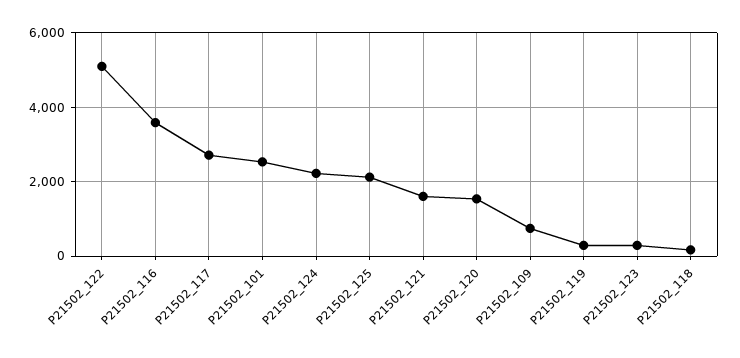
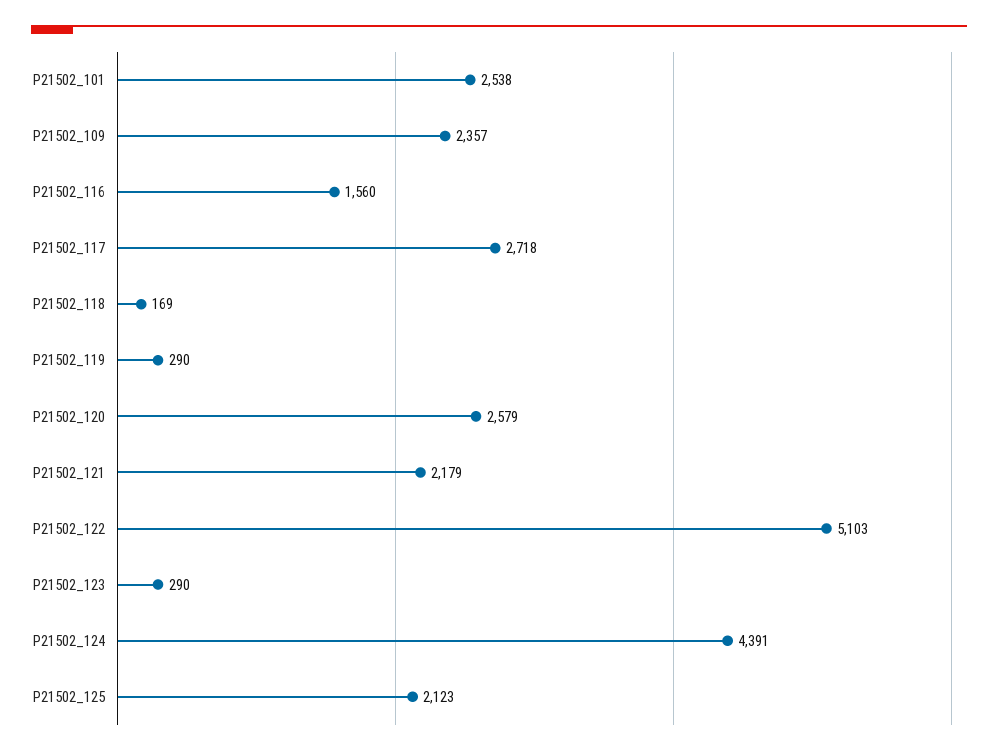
P21502_116: 3600 -> 1560
P21502_124: 2200 -> 4391
P21502_121: 1600 -> 2179
P21502_120: 1600 -> 2579
P21502_109: 800 -> 2357

